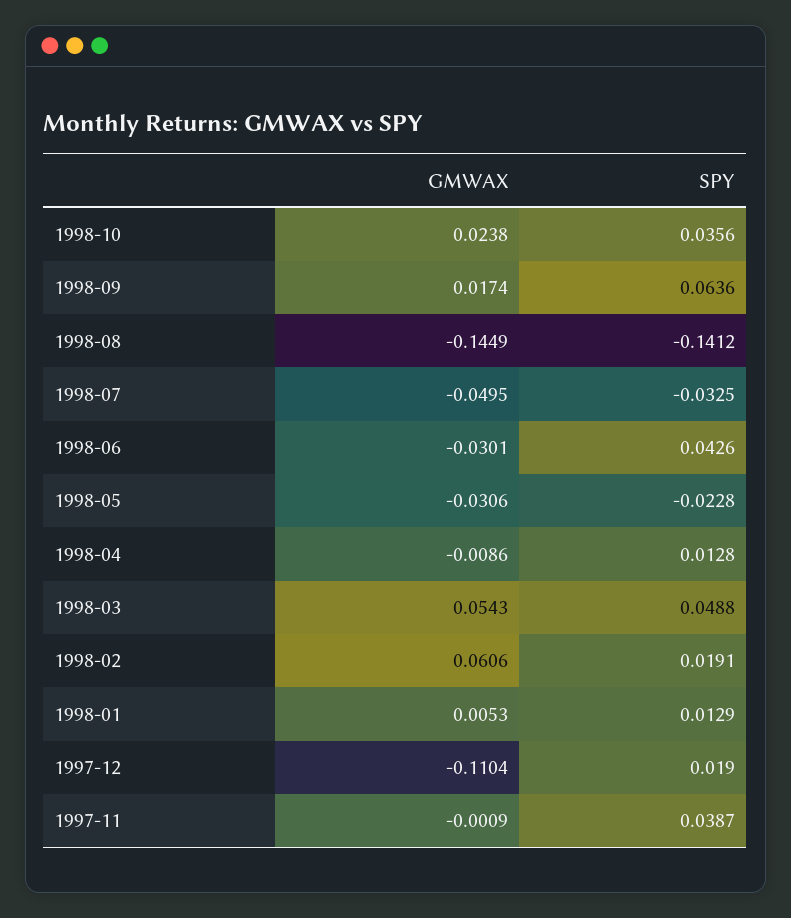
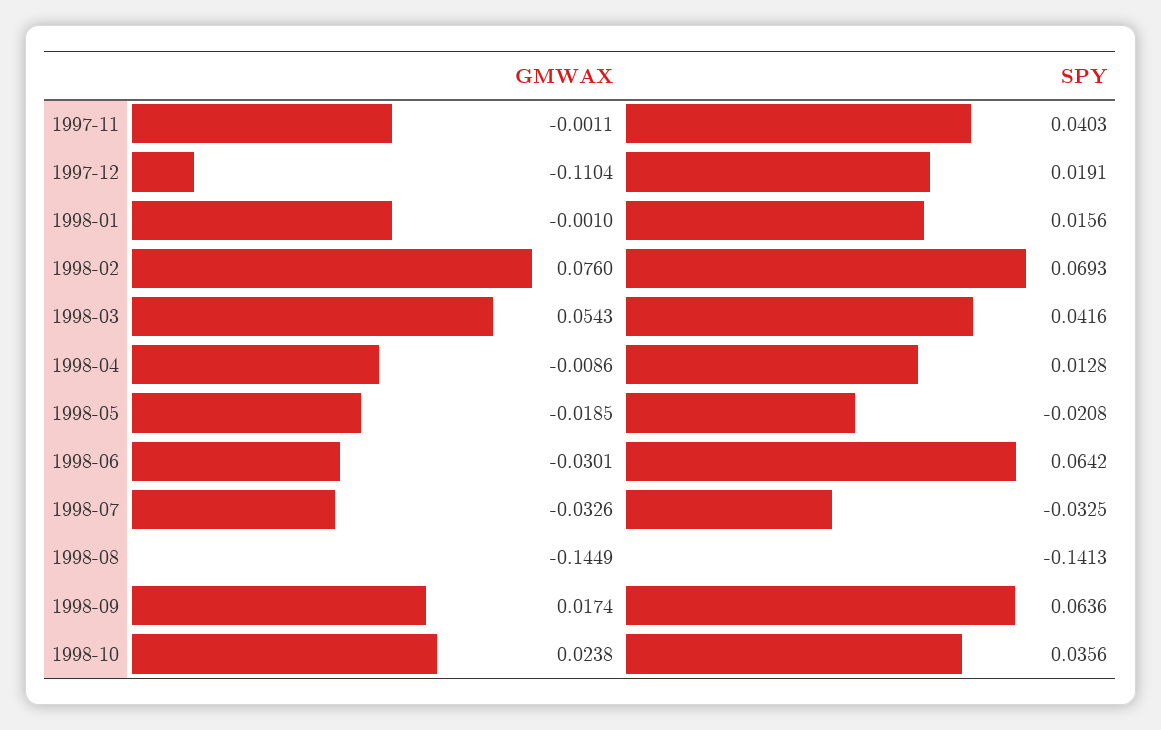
SPY, 1998-08: -0.1412 -> -0.1413
GMWAX, 1998-07: -0.0495 -> -0.0326
SPY, 1998-06: 0.0426 -> 0.0642
GMWAX, 1998-05: -0.0306 -> -0.0185
SPY, 1998-05: -0.0228 -> -0.0208
SPY, 1998-03: 0.0488 -> 0.0416
GMWAX, 1998-02: 0.0606 -> 0.076
SPY, 1998-02: 0.0191 -> 0.0693
GMWAX, 1998-01: 0.0053 -> -0.001
SPY, 1998-01: 0.0129 -> 0.0156
SPY, 1997-12: 0.019 -> 0.0191
GMWAX, 1997-11: -0.0009 -> -0.0011
SPY, 1997-11: 0.0387 -> 0.0403

